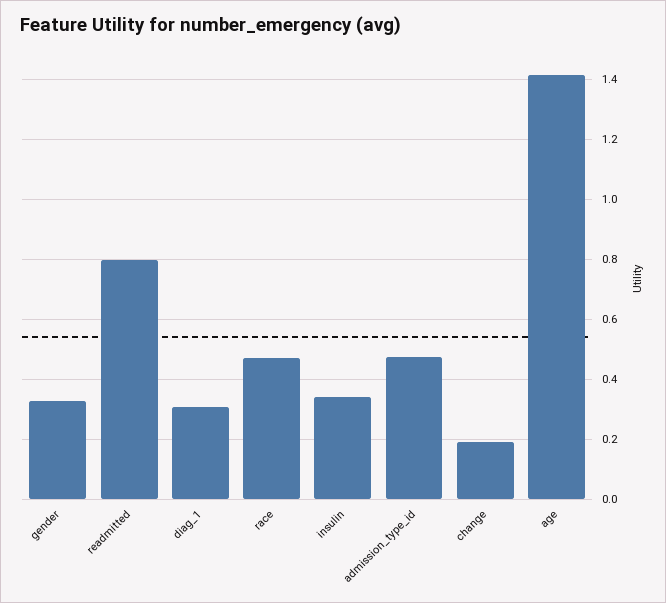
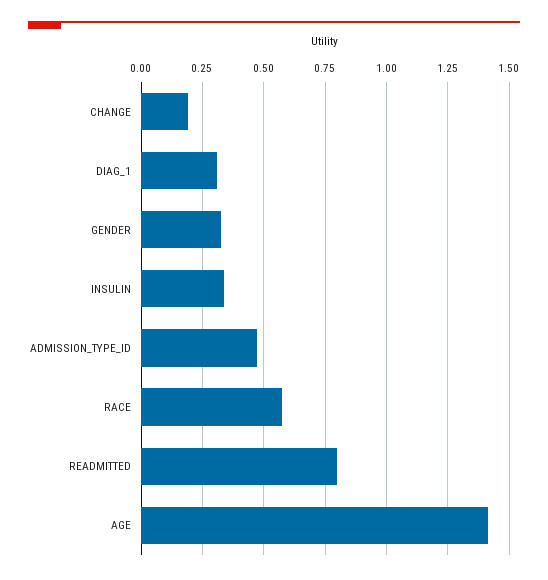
race: 0.475 -> 0.575

